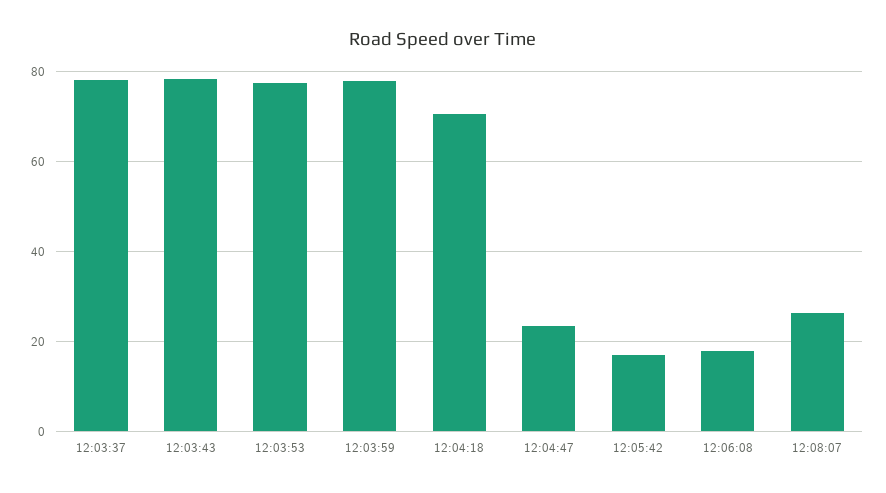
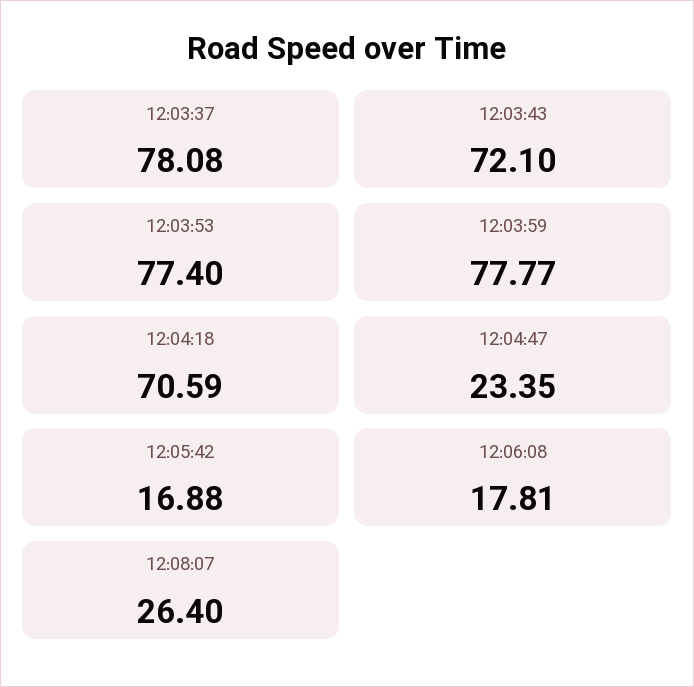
12:03:43: 78 -> 72.1

